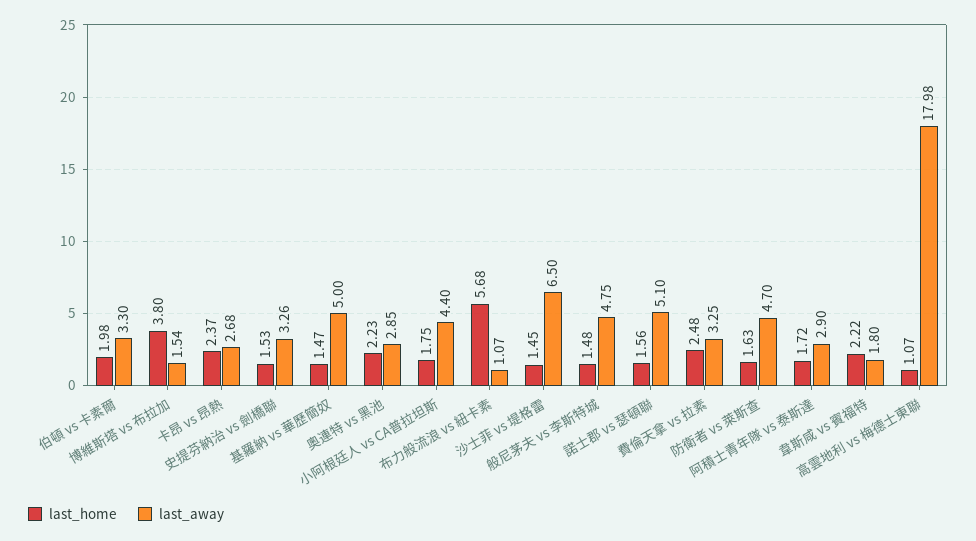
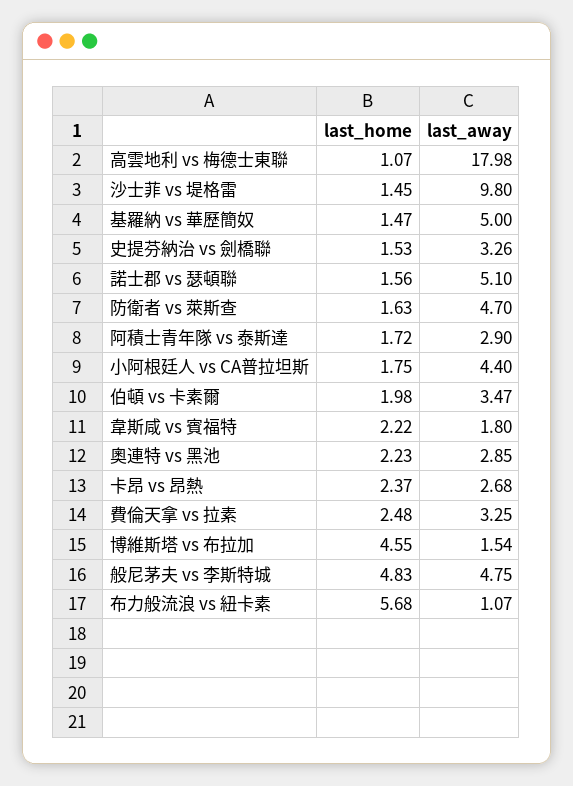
last_away, 伯頓 vs 卡素爾: 3.3 -> 3.47
last_home, 博維斯塔 vs 布拉加: 3.8 -> 4.55
last_away, 沙士菲 vs 堤格雷: 6.5 -> 9.8
last_home, 般尼茅夫 vs 李斯特城: 1.48 -> 4.83

